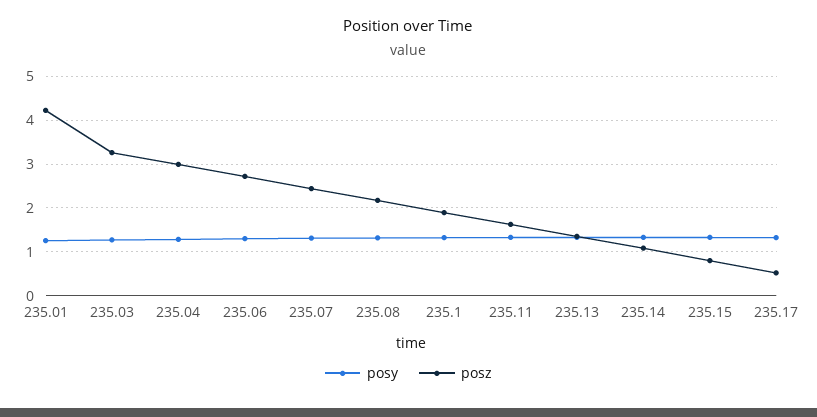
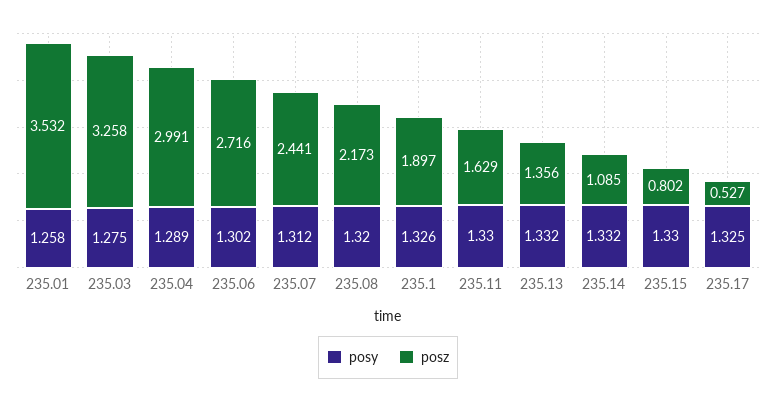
posz, 235.01: 4.2 -> 3.532

